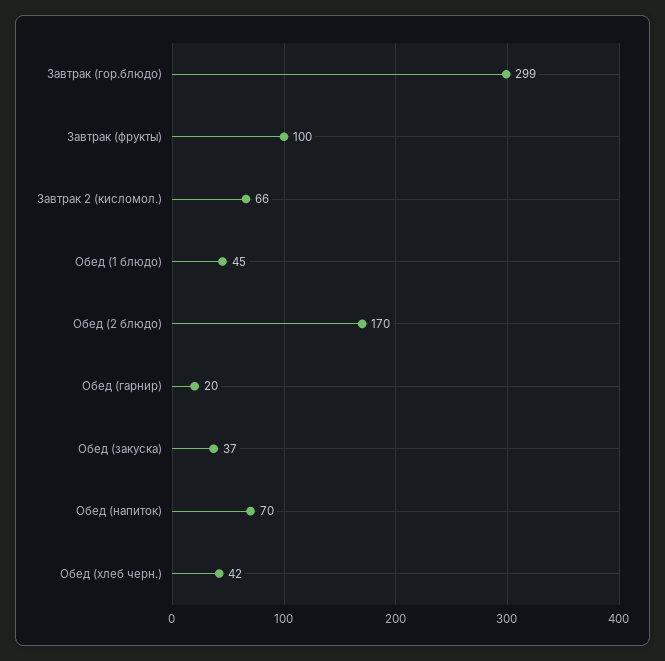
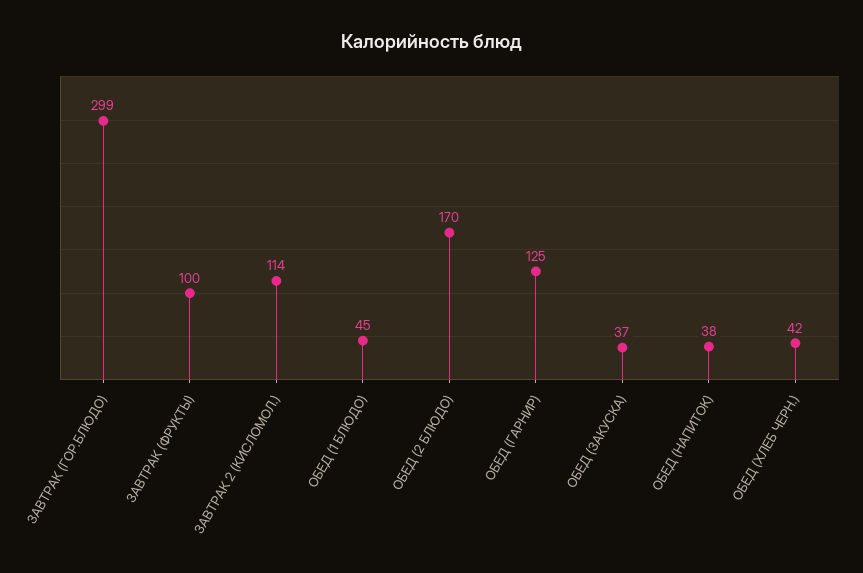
Завтрак 2 (кисломол.): 66 -> 114
Обед (гарнир): 20 -> 125
Обед (напиток): 70 -> 38

